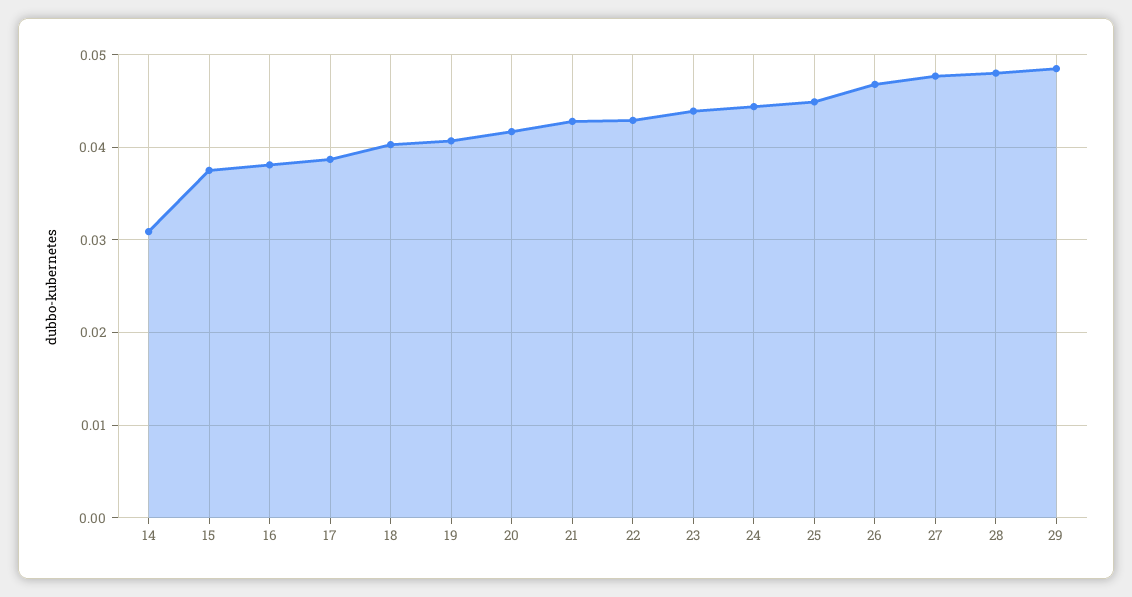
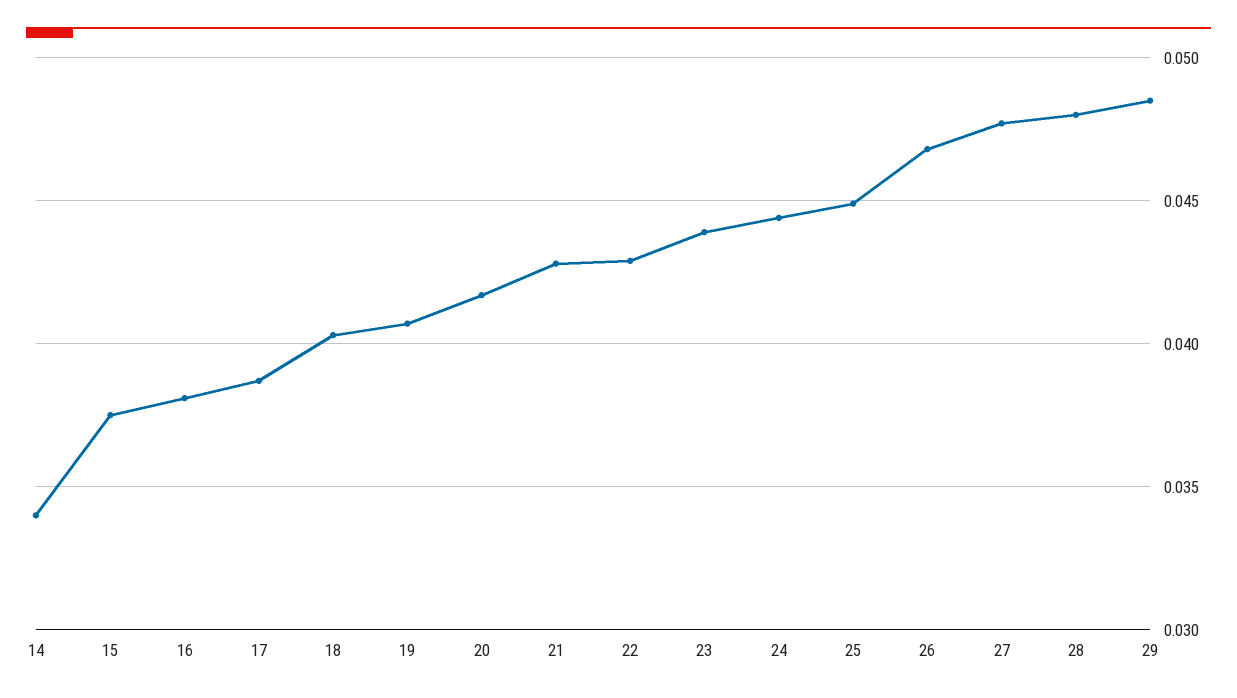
14: 0.031 -> 0.034

